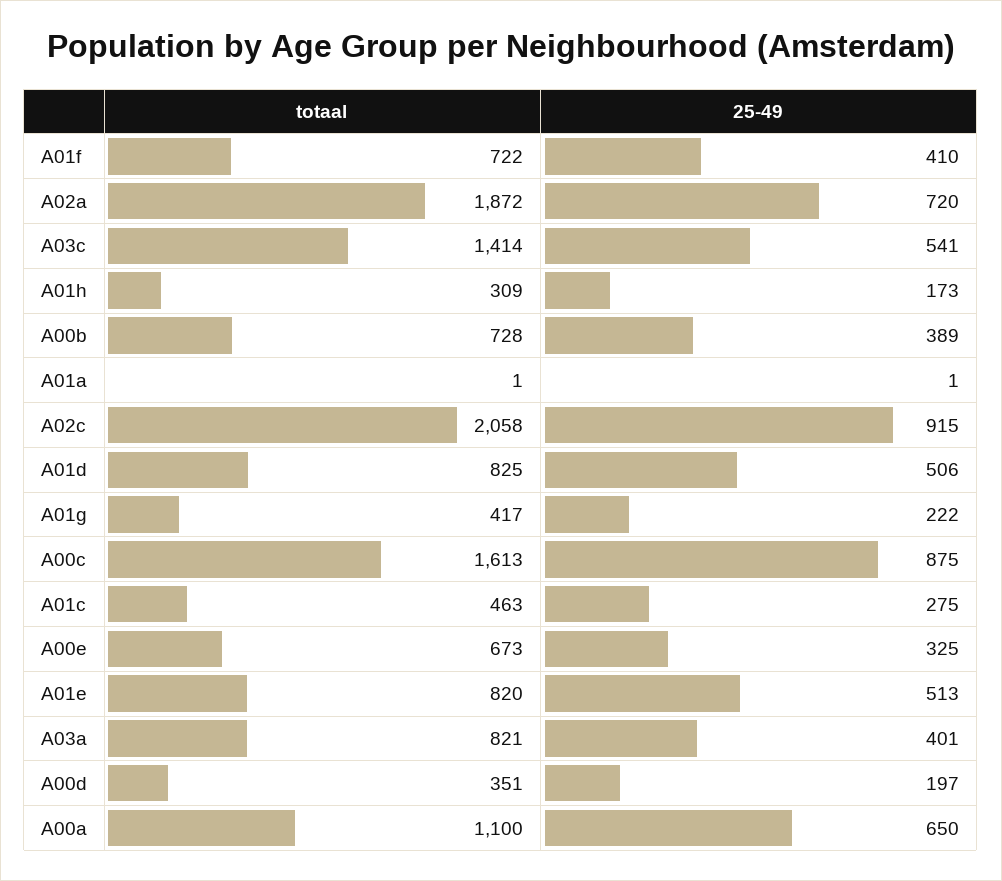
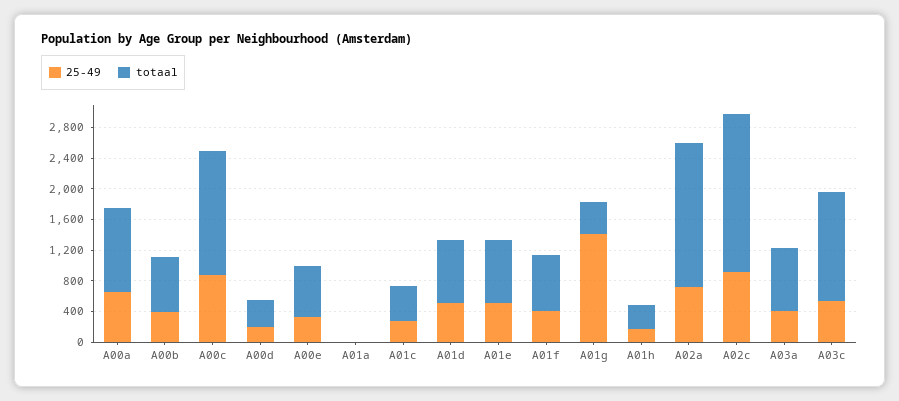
25-49, A01g: 222 -> 1400

